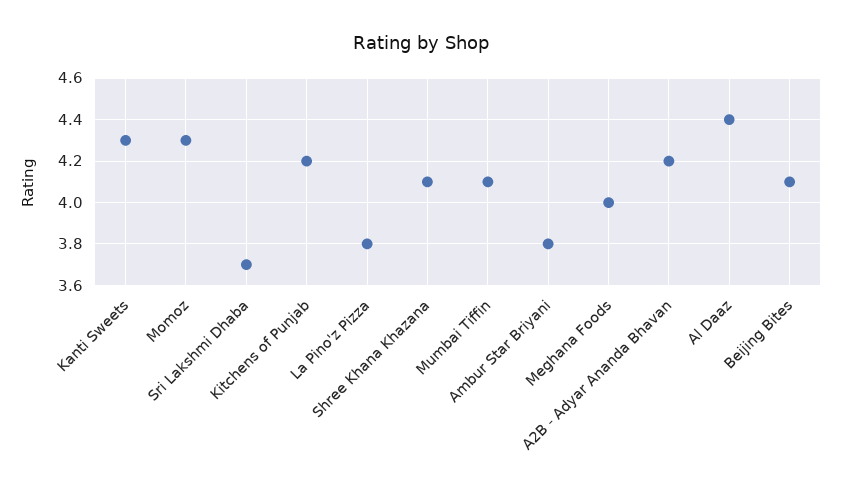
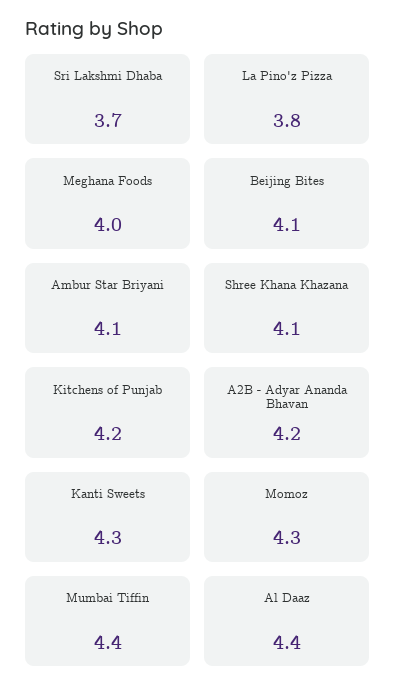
Mumbai Tiffin: 4.1 -> 4.4
Ambur Star Briyani: 3.8 -> 4.1

